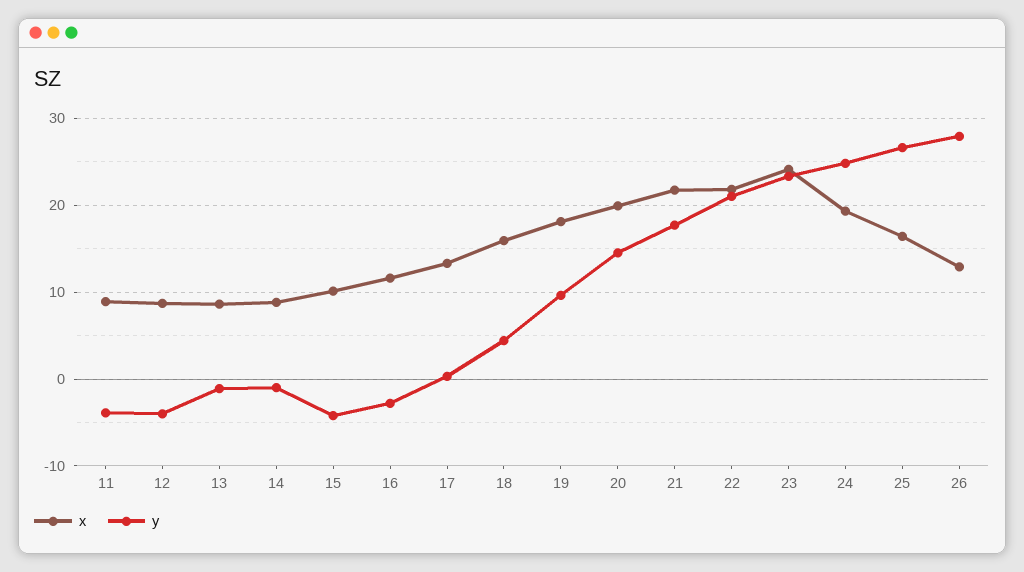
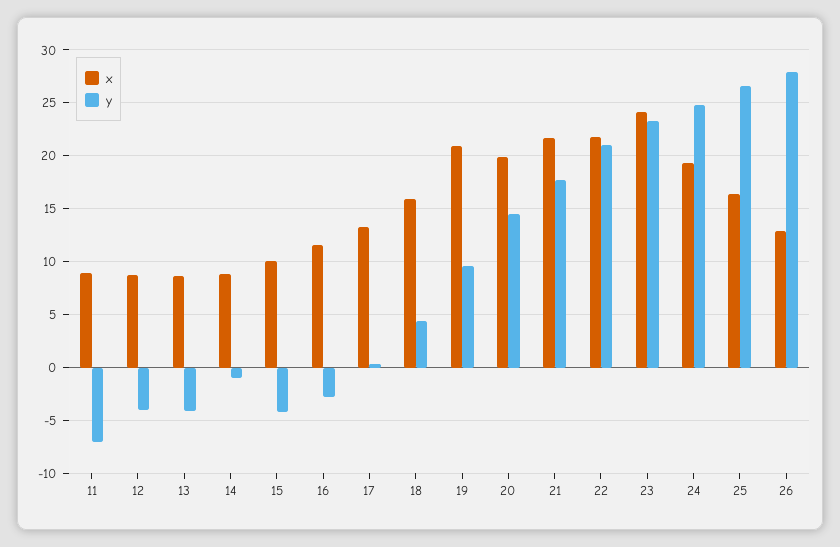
y, 11: -4 -> -7
y, 13: -1 -> -4
x, 19: 18 -> 21

